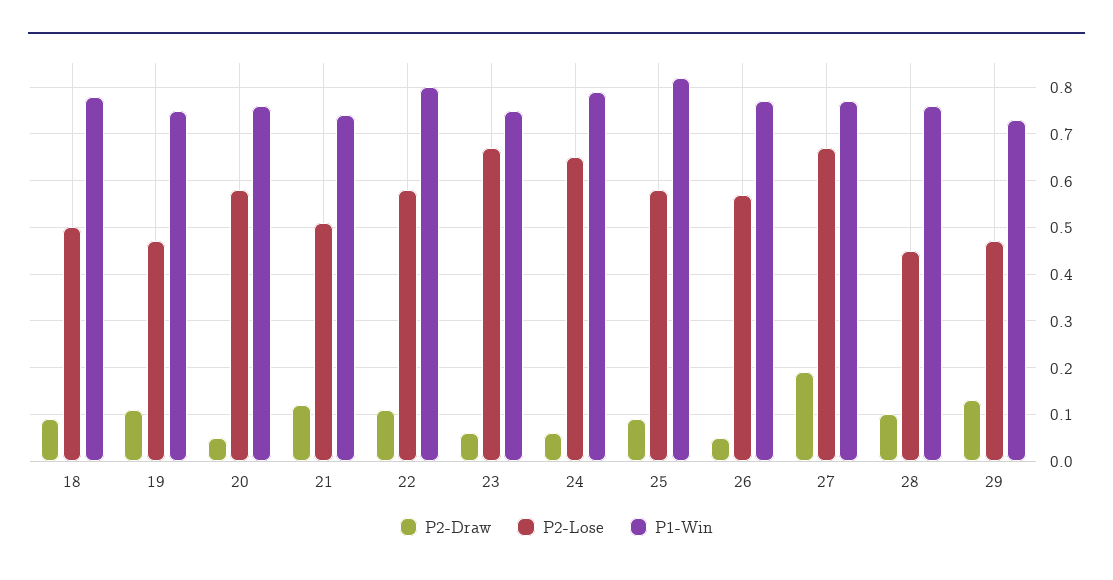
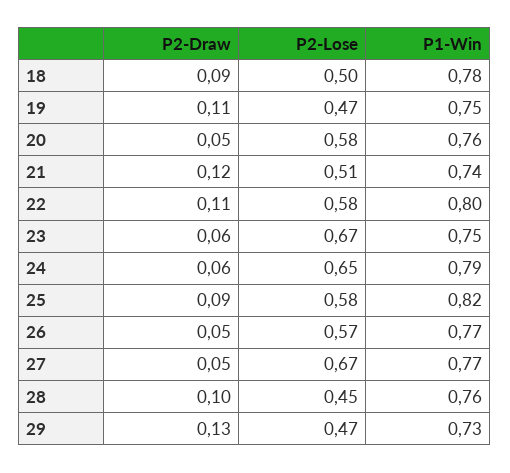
P2-Draw, 27: 0.2 -> 0.05

